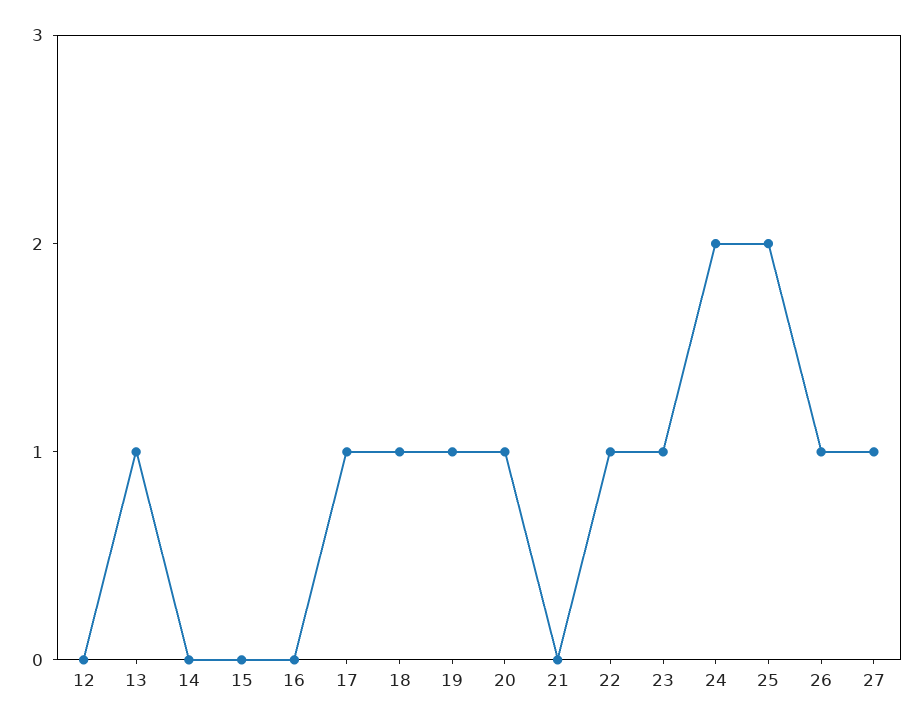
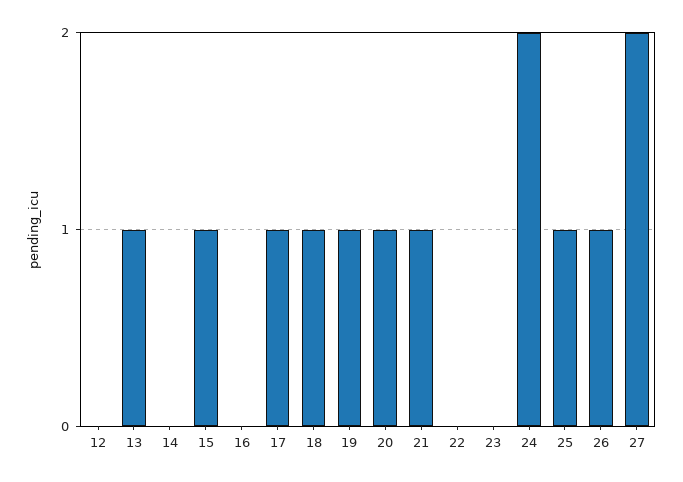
15: 0 -> 1
21: 0 -> 1
22: 1 -> 0
23: 1 -> 0
25: 2 -> 1
27: 1 -> 2

